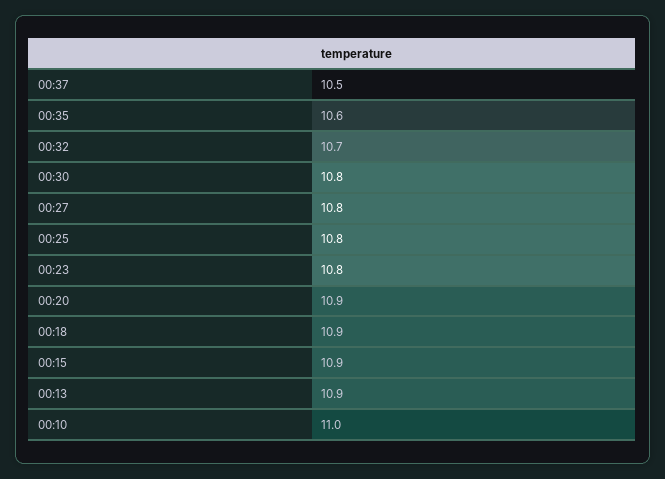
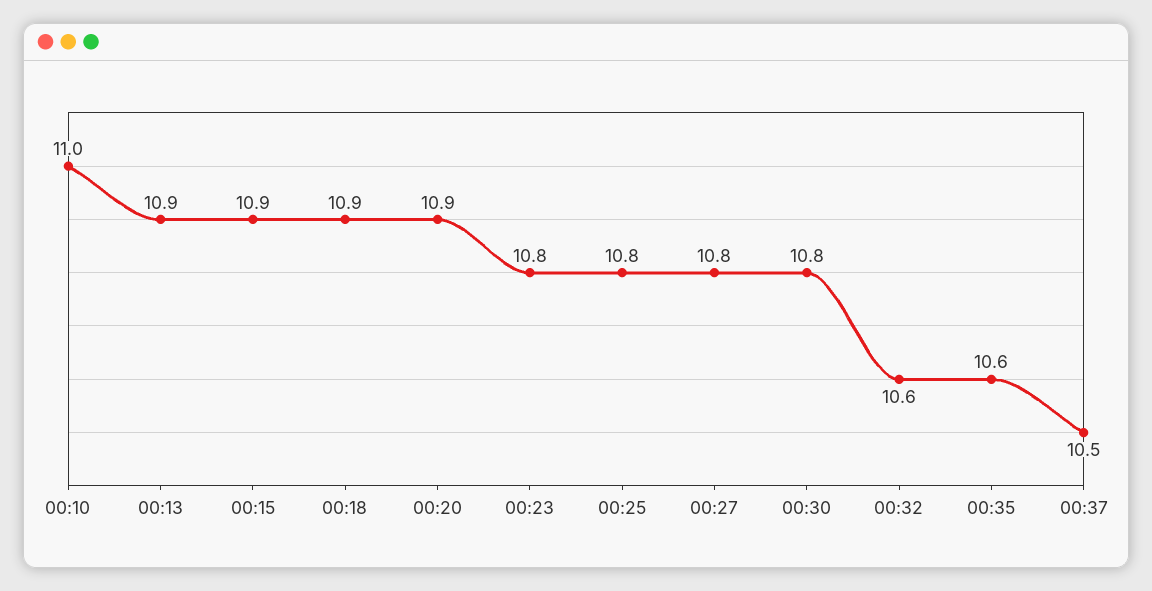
00:32: 10.7 -> 10.6

